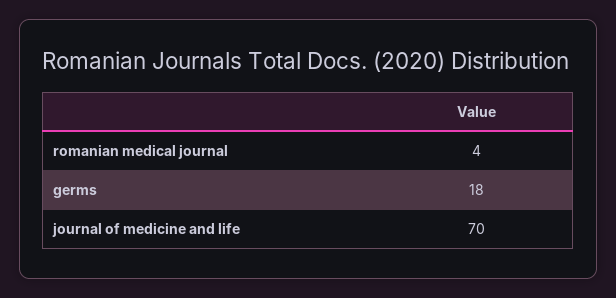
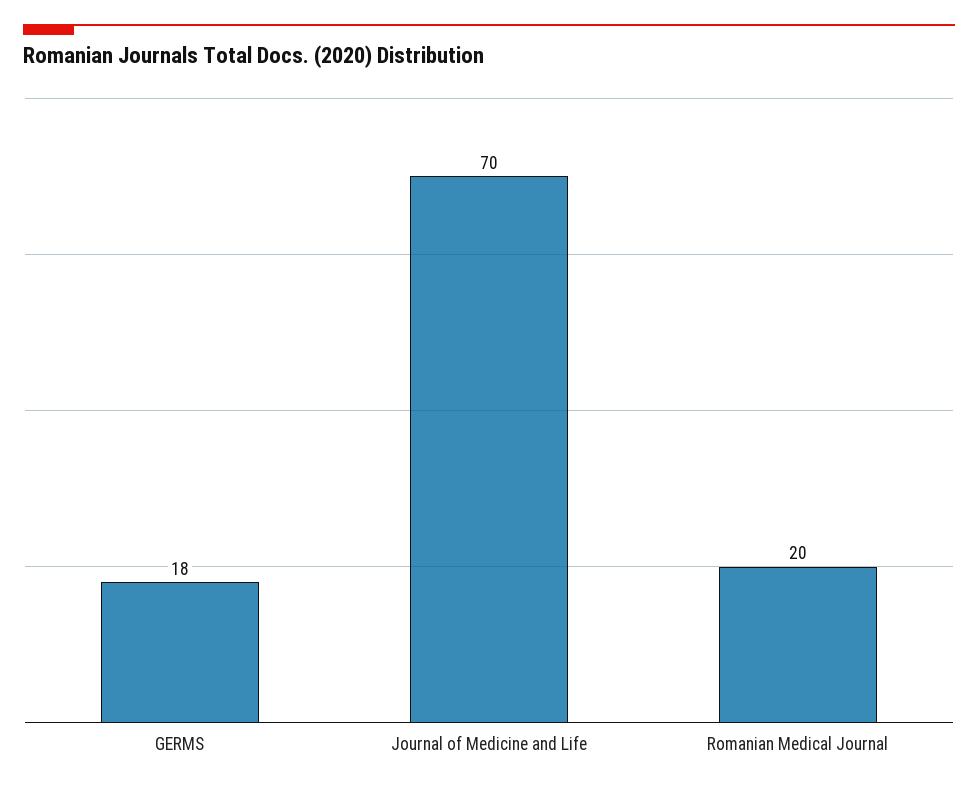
romanian medical journal: 4 -> 20

